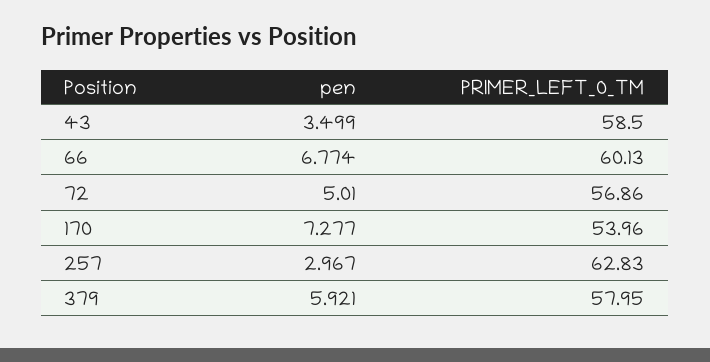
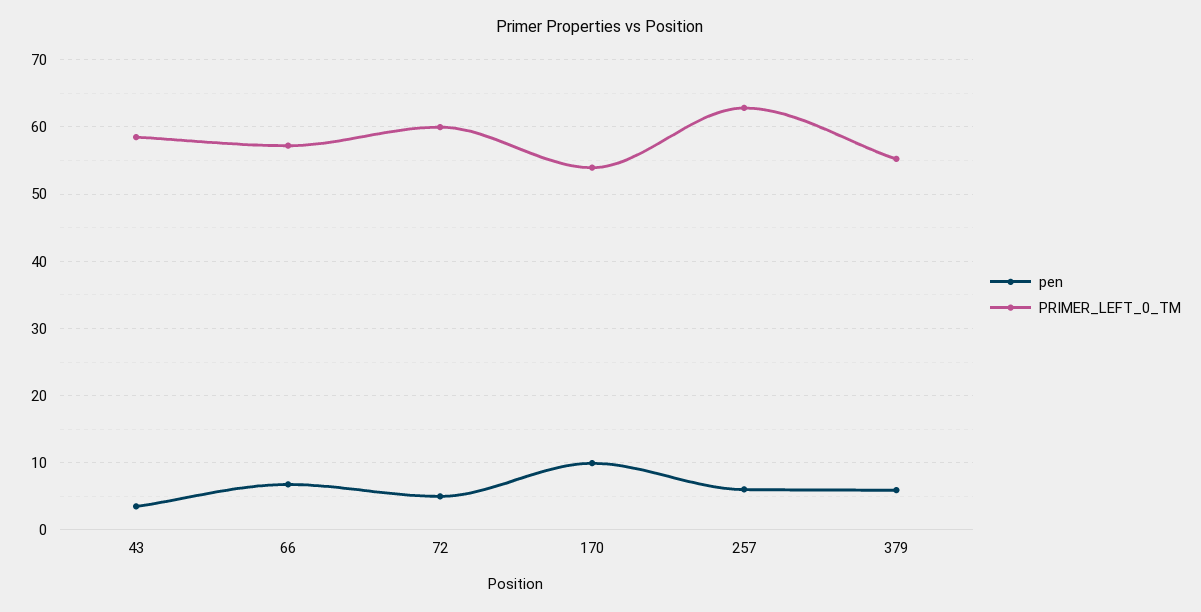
PRIMER_LEFT_0_TM, 66: 60.13 -> 57
PRIMER_LEFT_0_TM, 72: 56.86 -> 60
pen, 170: 7.277 -> 10
pen, 257: 2.967 -> 6
PRIMER_LEFT_0_TM, 379: 57.95 -> 55

